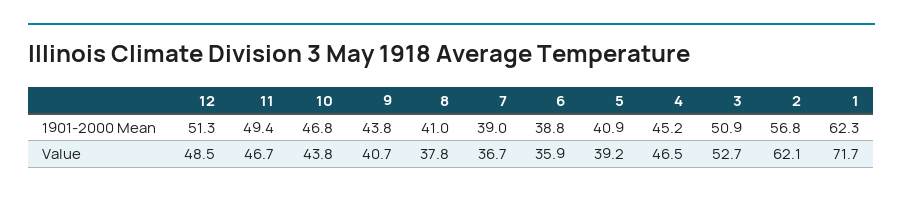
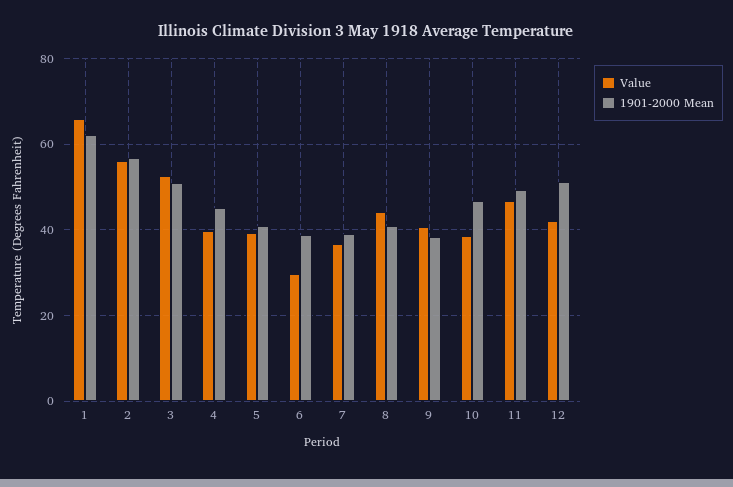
1901-2000 Mean, 9: 43.8 -> 38
Value, 12: 48.5 -> 42
Value, 10: 43.8 -> 38
Value, 8: 37.8 -> 44
Value, 6: 35.9 -> 30
Value, 4: 46.5 -> 40
Value, 2: 62.1 -> 56
Value, 1: 71.7 -> 66

